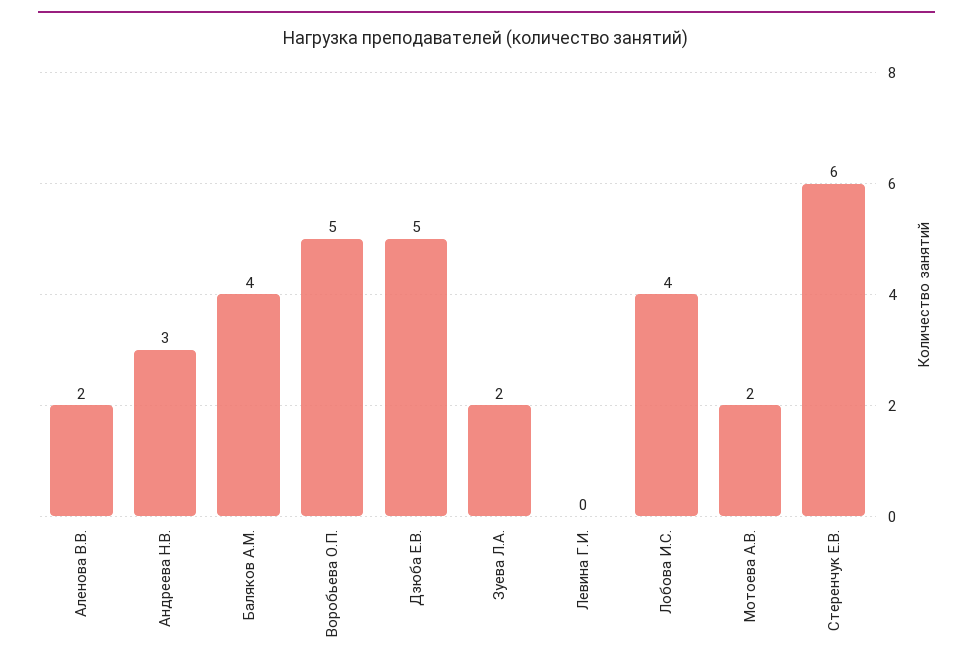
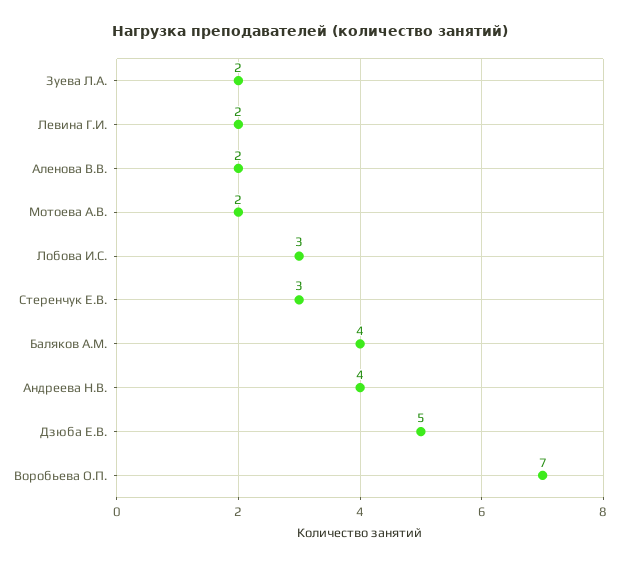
Андреева Н.В.: 3 -> 4
Воробьева О.П.: 5 -> 7
Левина Г.И.: 0 -> 2
Лобова И.С.: 4 -> 3
Стеренчук Е.В.: 6 -> 3

